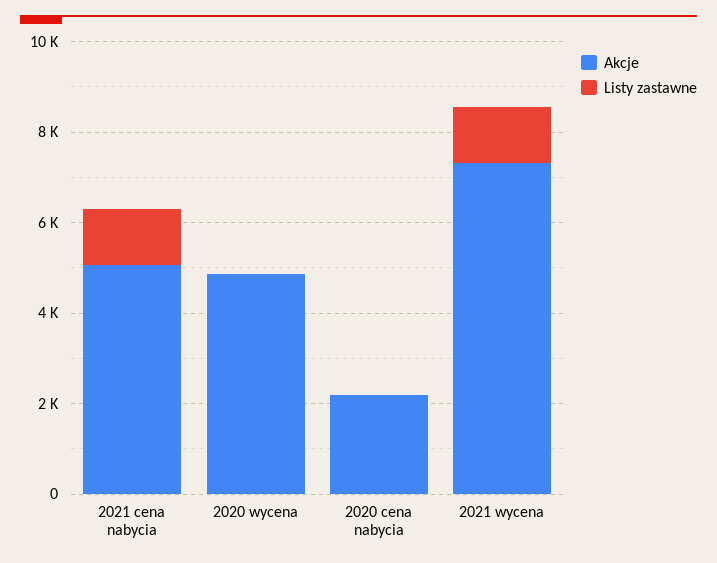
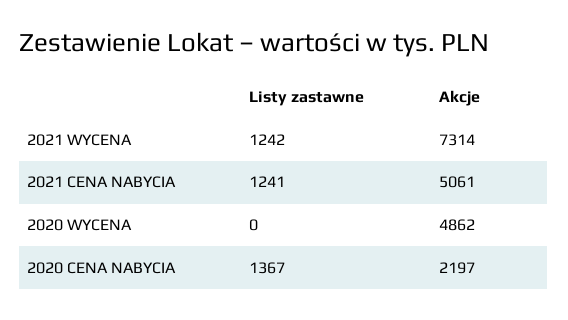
Listy zastawne, 2020 cena nabycia: 0 -> 1367

